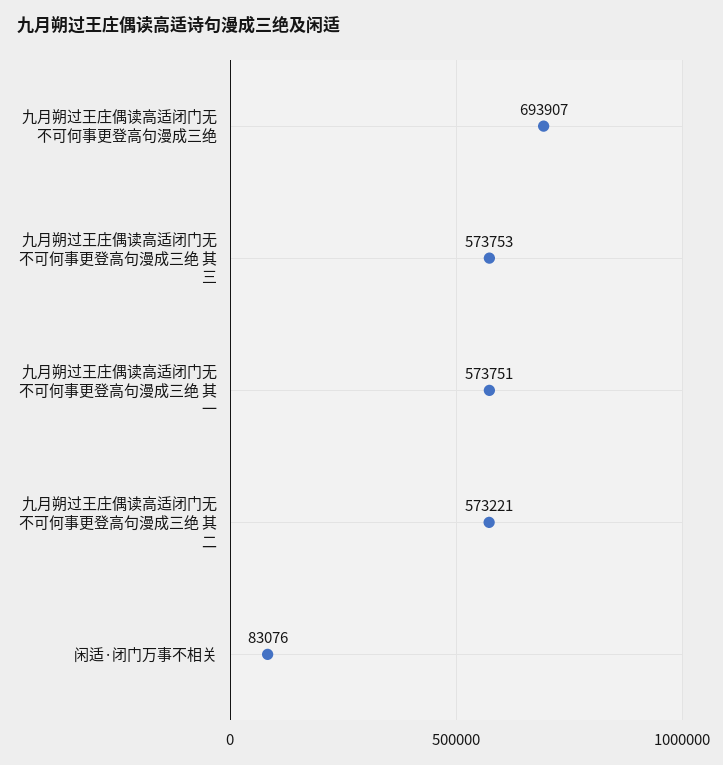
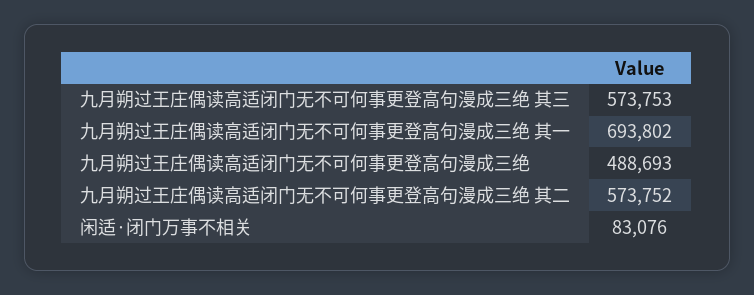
九月朔过王庄偶读高适闭门无不可何事更登高句漫成三绝: 693907 -> 488693
九月朔过王庄偶读高适闭门无不可何事更登高句漫成三绝 其一: 573751 -> 693802
九月朔过王庄偶读高适闭门无不可何事更登高句漫成三绝 其二: 573221 -> 573752

